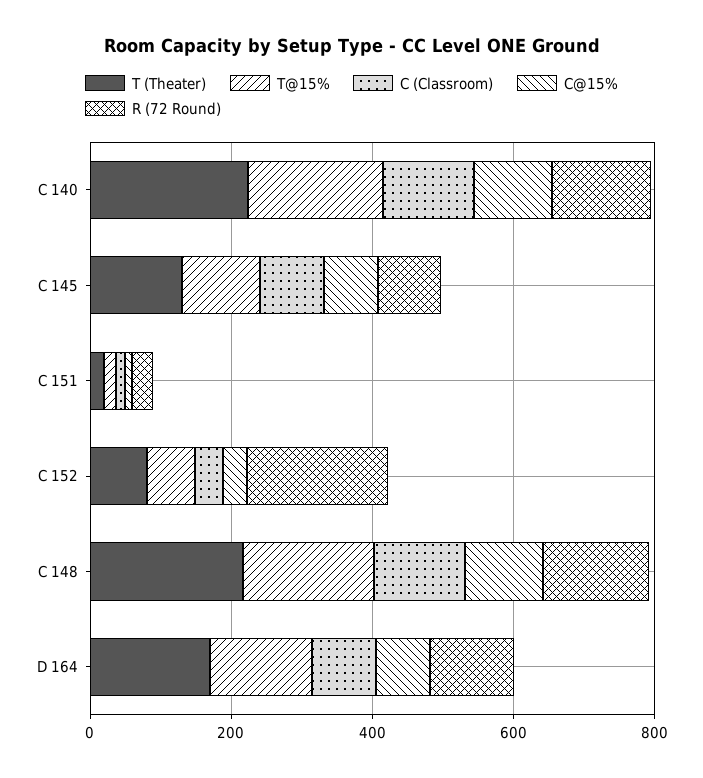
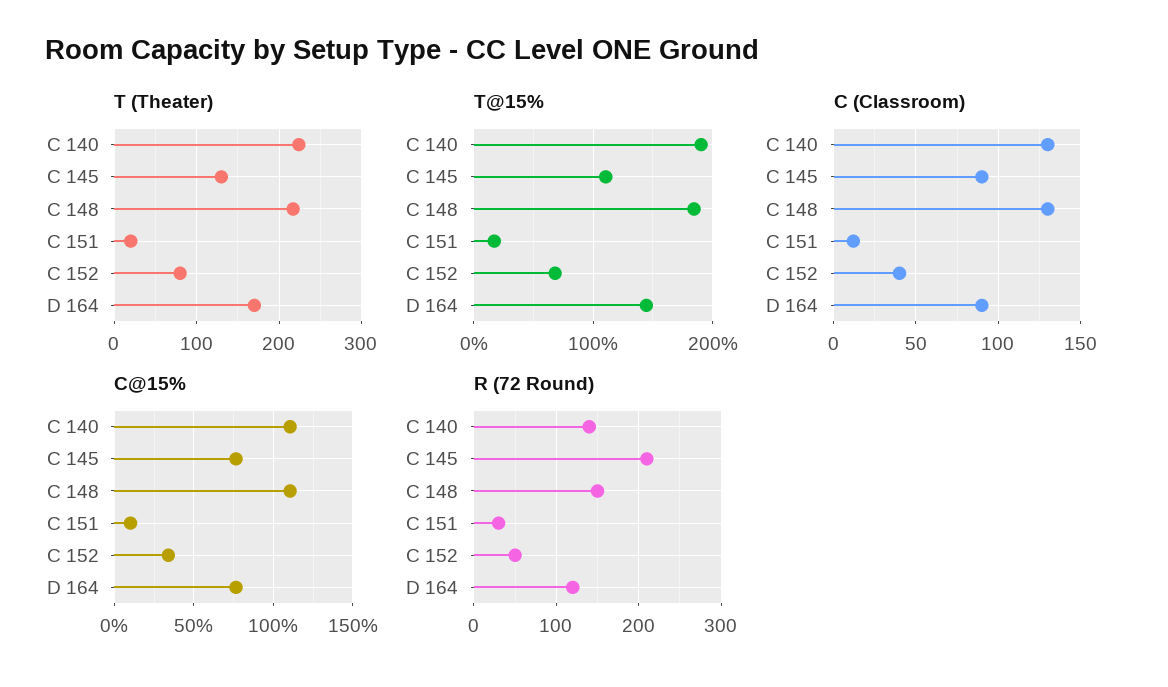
R (72 Round), C 145: 100 -> 210
R (72 Round), C 152: 200 -> 50

